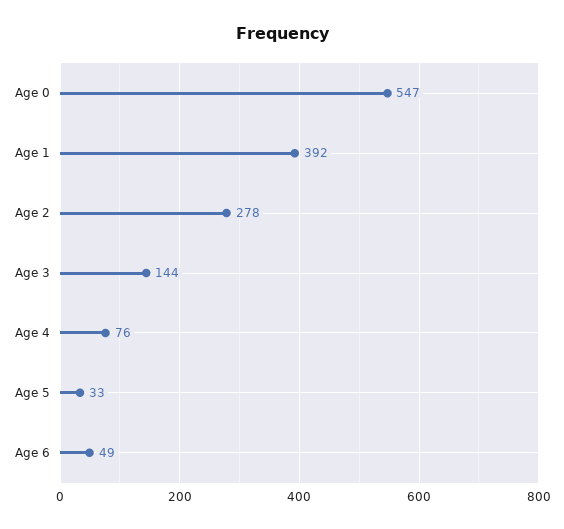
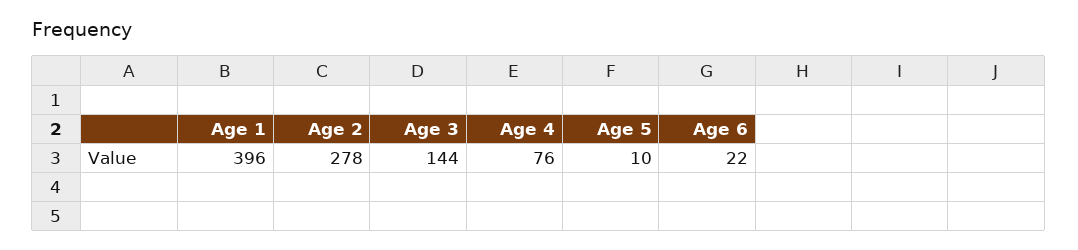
Age 0: 547 -> none
Age 1: 392 -> 396
Age 5: 33 -> 10
Age 6: 49 -> 22

